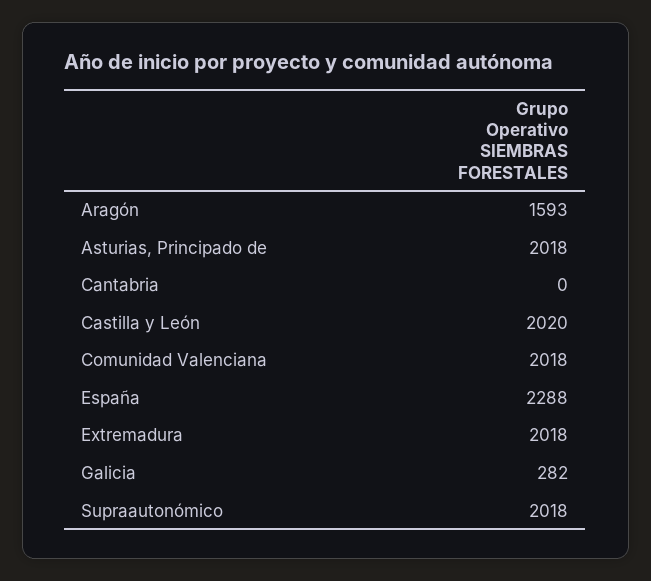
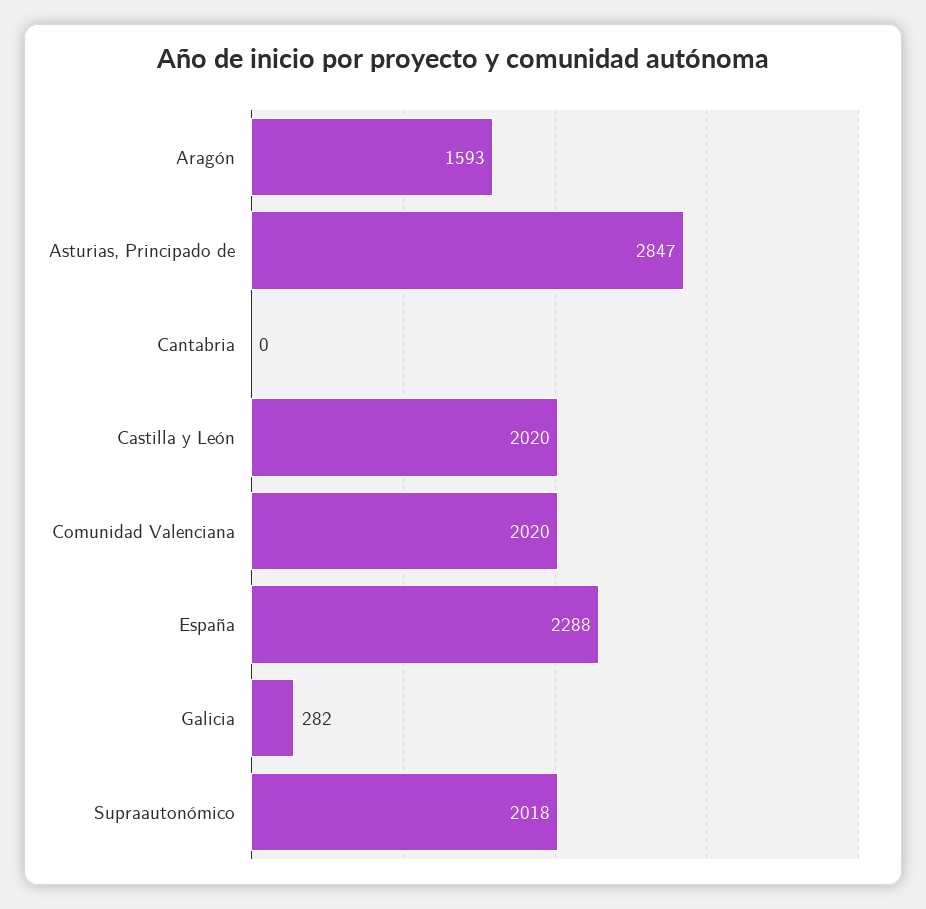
Asturias, Principado de: 2018 -> 2847
Comunidad Valenciana: 2018 -> 2020
Extremadura: 2018 -> none

